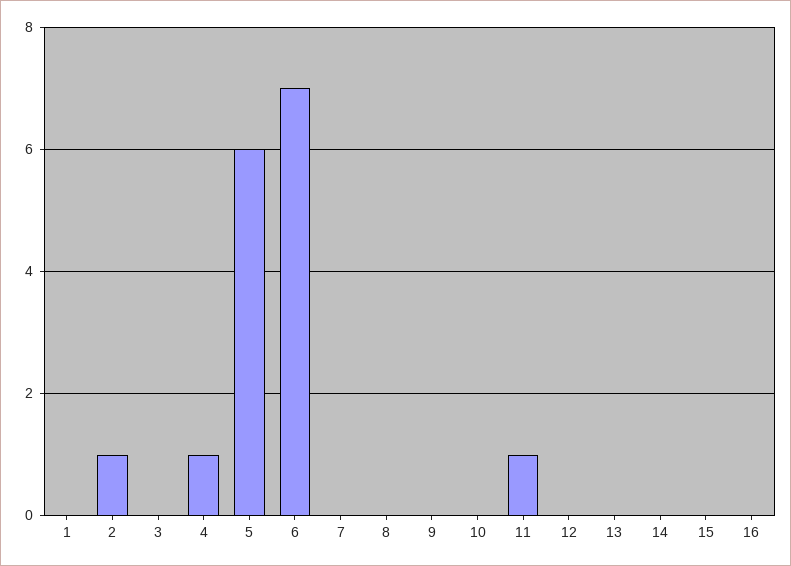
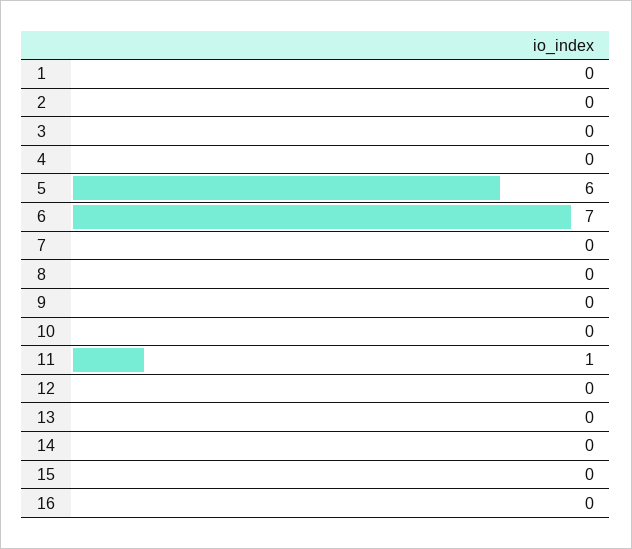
2: 1 -> 0
4: 1 -> 0

